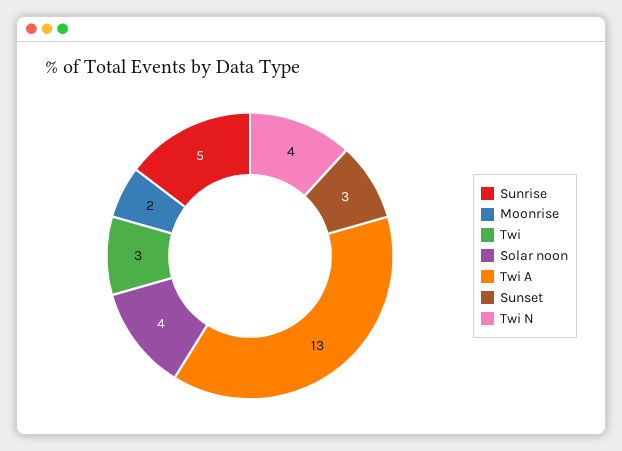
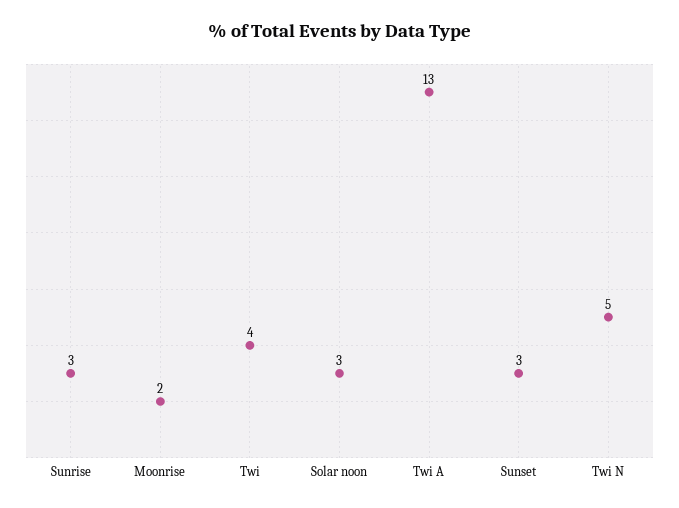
Sunrise: 5 -> 3
Twi: 3 -> 4
Solar noon: 4 -> 3
Twi N: 4 -> 5

